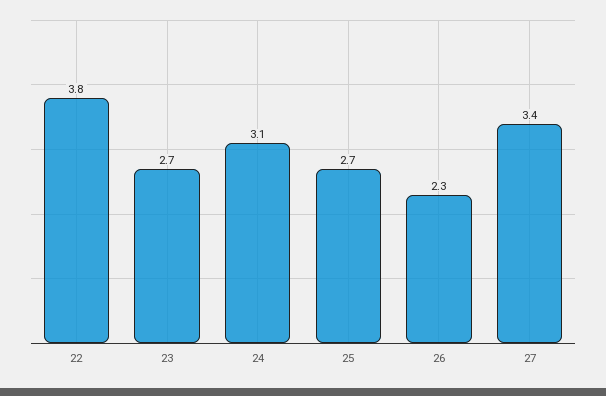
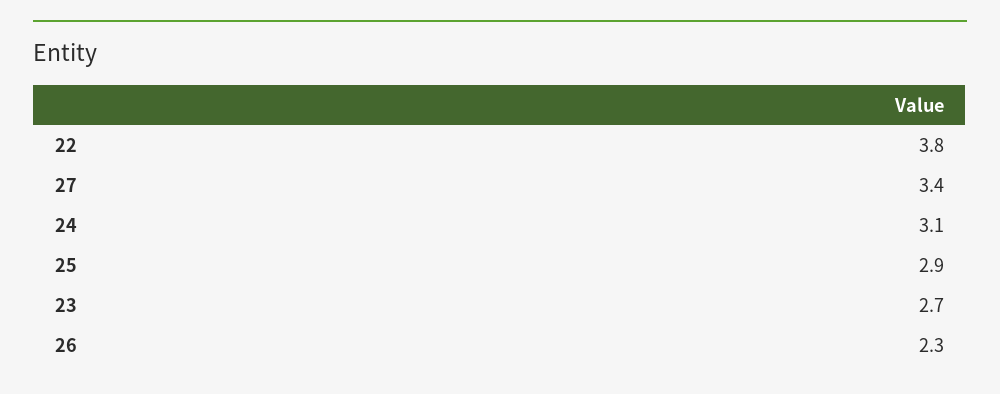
25: 2.7 -> 2.9

